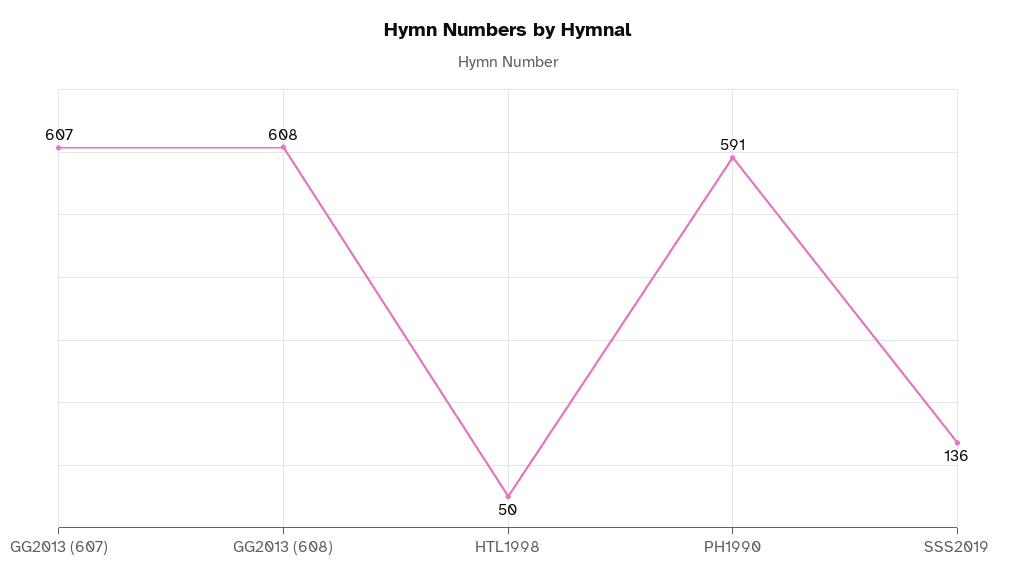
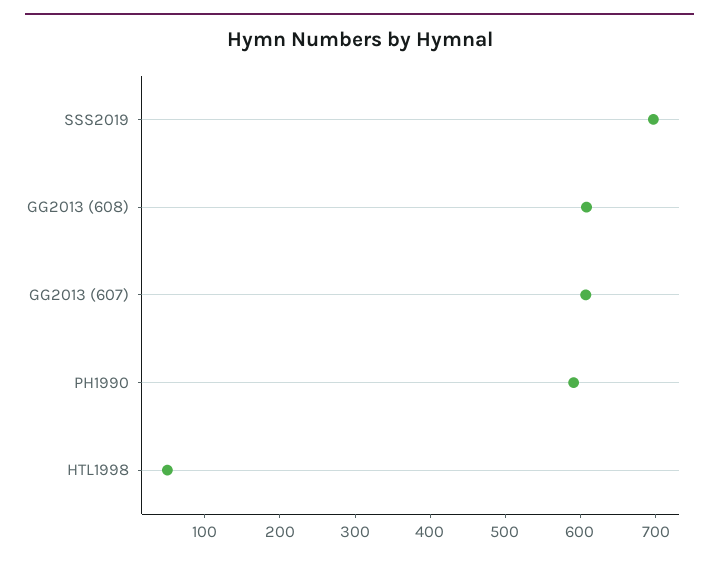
SSS2019: 136 -> 700

